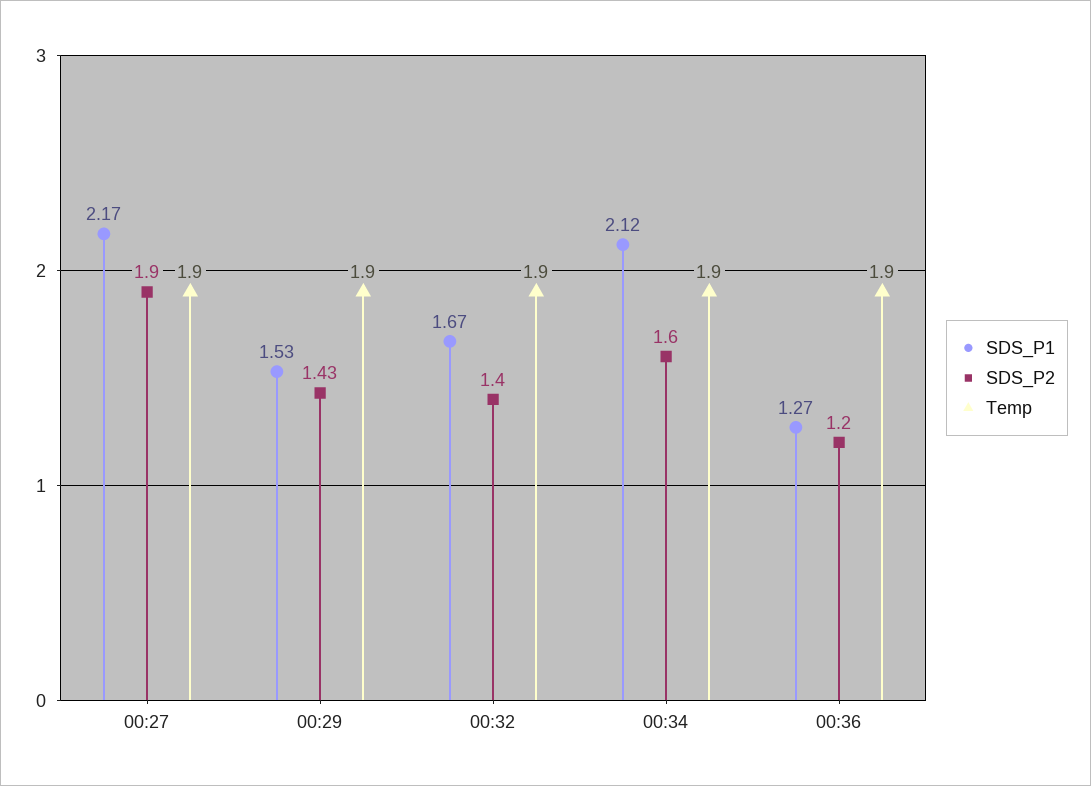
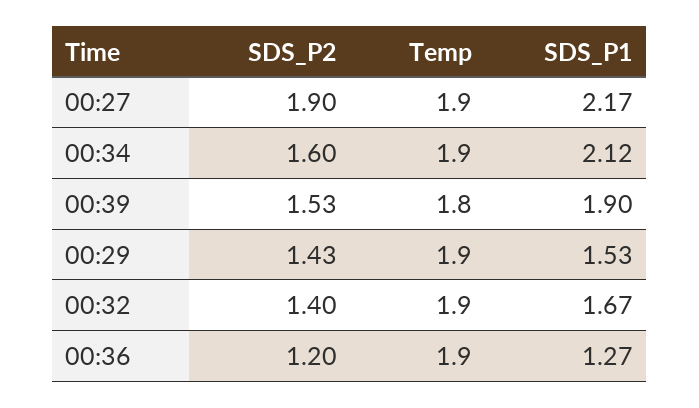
SDS_P2, 00:39: none -> 1.53
Temp, 00:39: none -> 1.8
SDS_P1, 00:39: none -> 1.9

